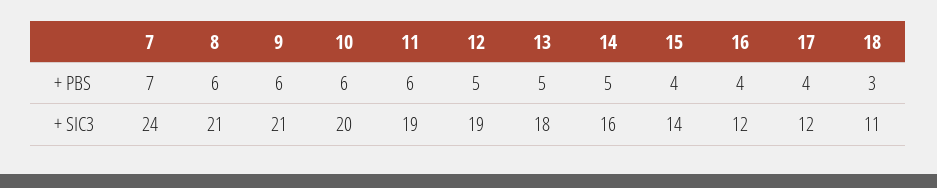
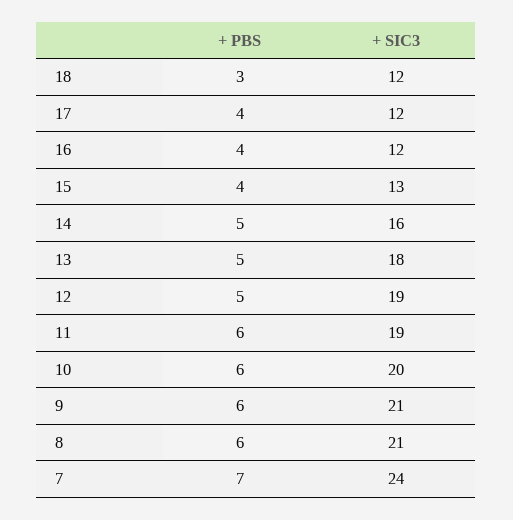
15, + SIC3: 14 -> 13
18, + SIC3: 11 -> 12

